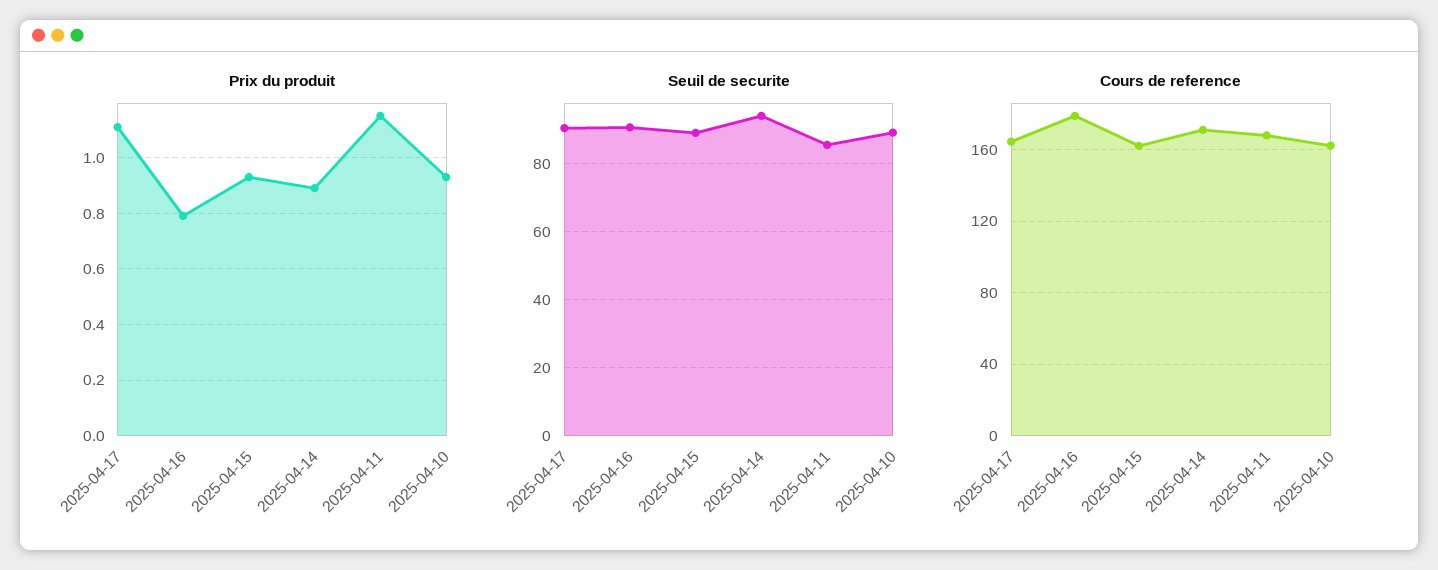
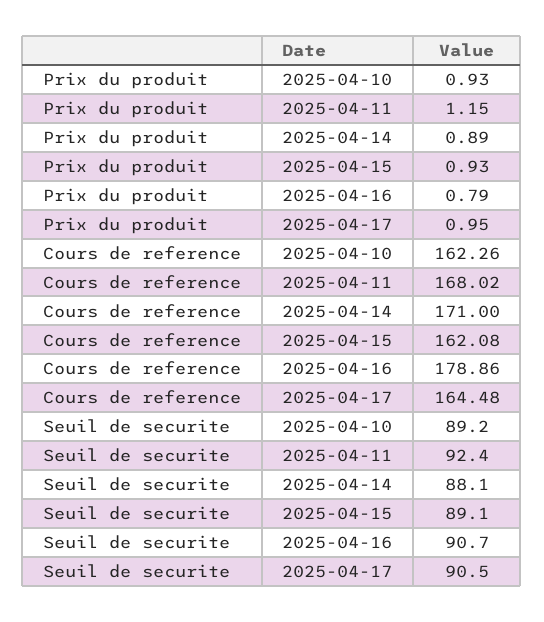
Prix du produit, 2025-04-17: 1.1 -> 0.95
Seuil de securite, 2025-04-14: 94 -> 88.1
Seuil de securite, 2025-04-11: 86 -> 92.4

